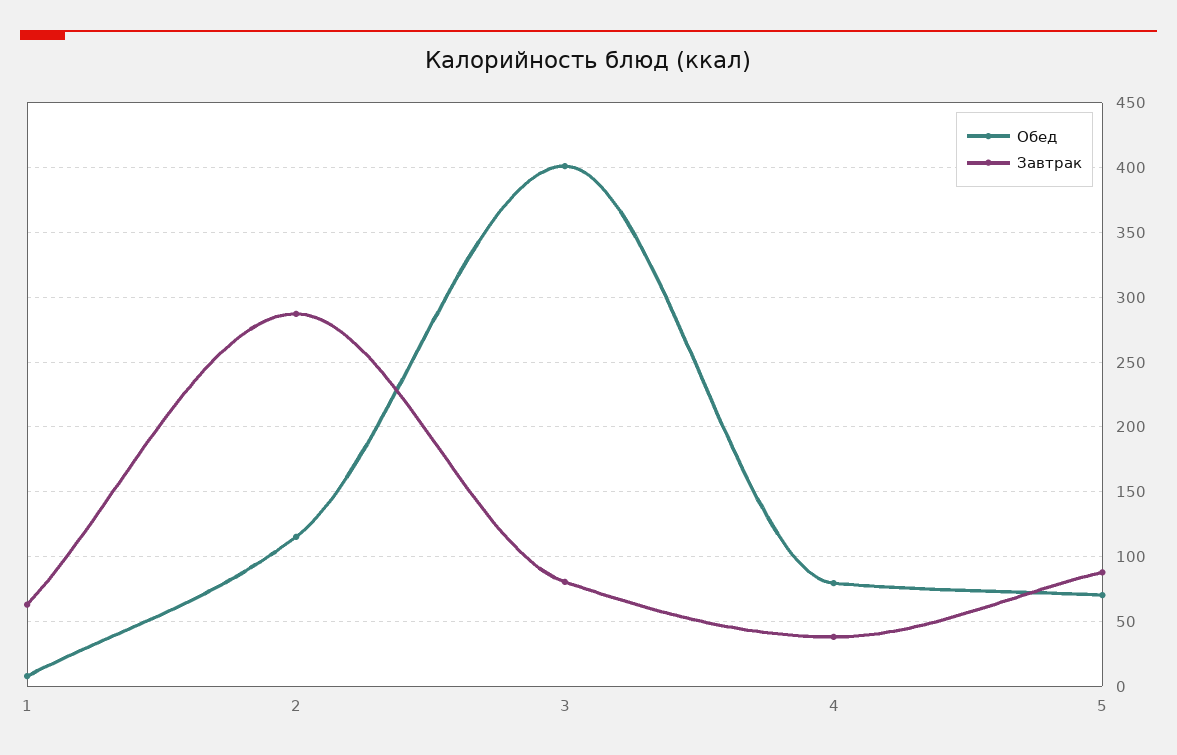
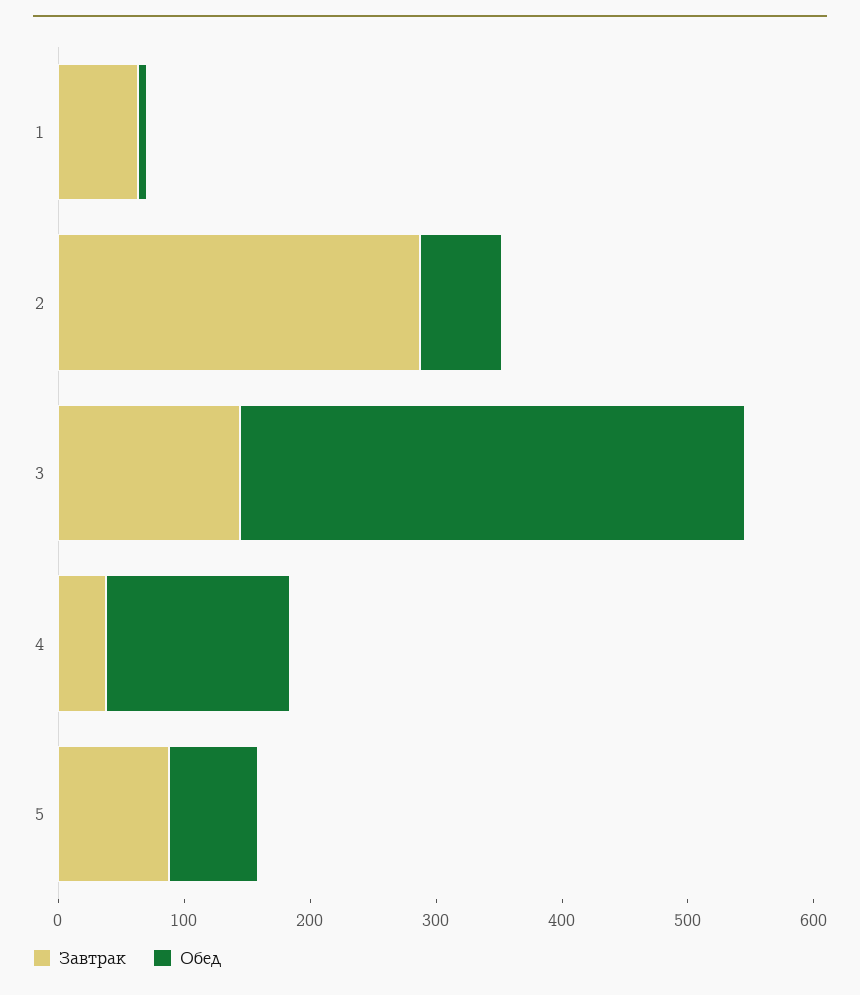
Обед, 2: 115 -> 60
Завтрак, 3: 80 -> 140
Обед, 4: 80 -> 140

